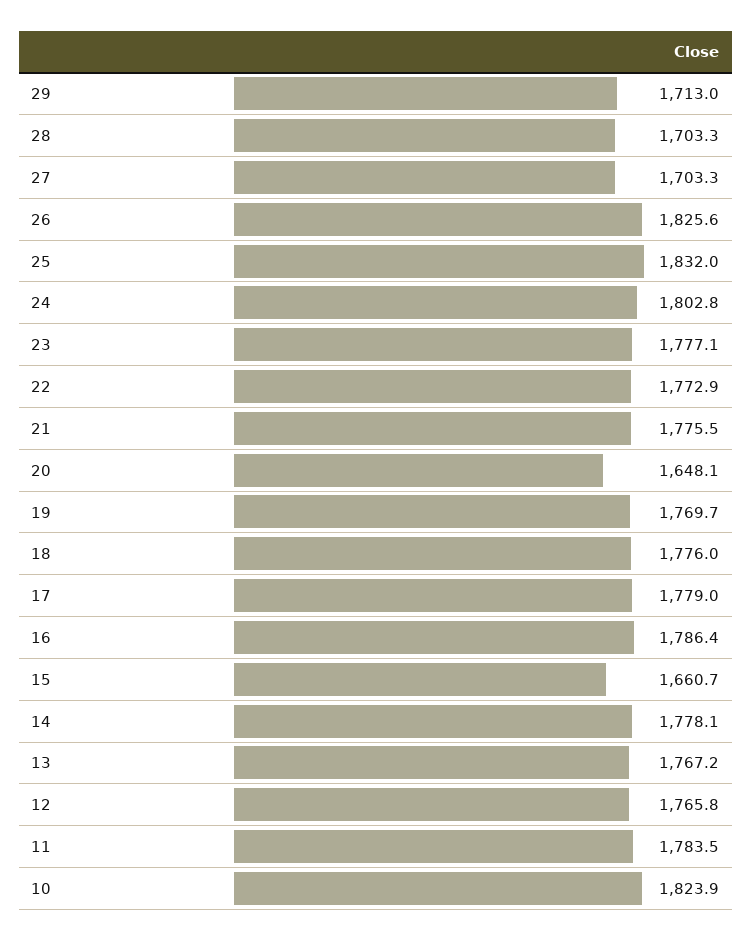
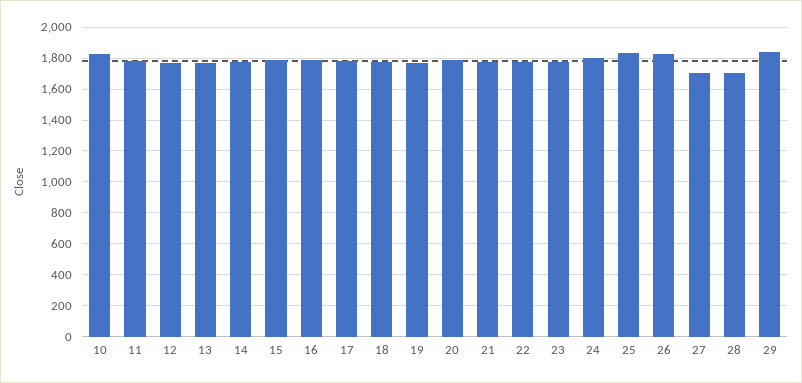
29: 1713 -> 1850
20: 1648.1 -> 1800
15: 1660.7 -> 1800

